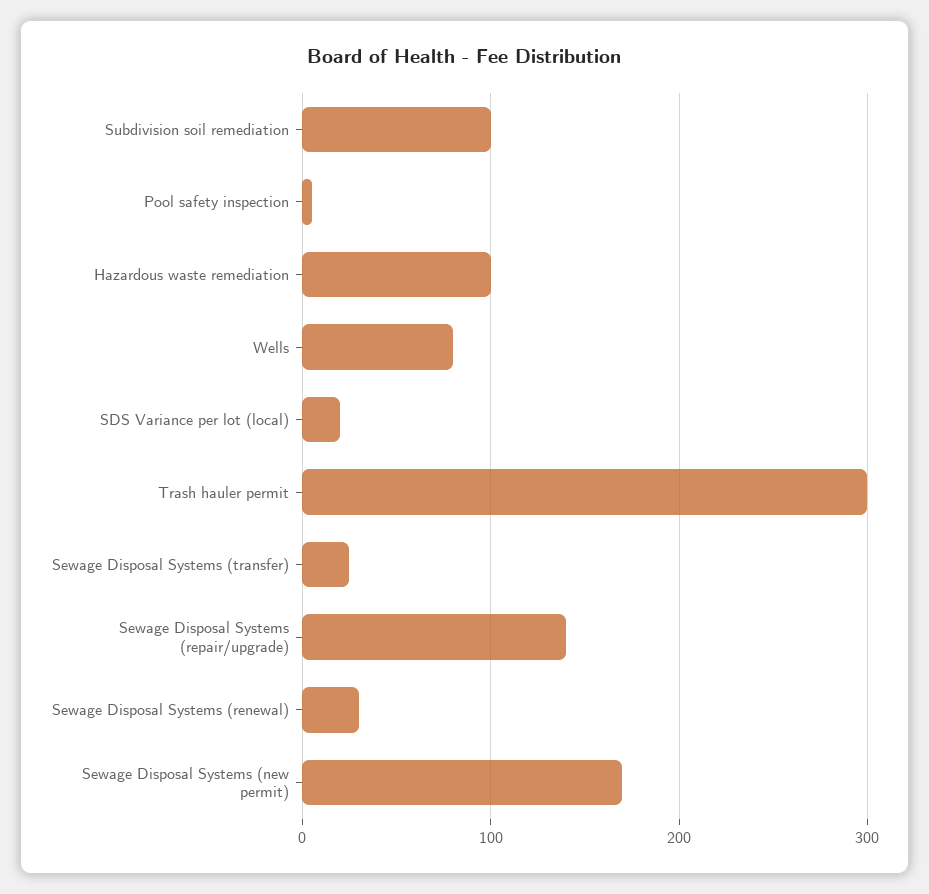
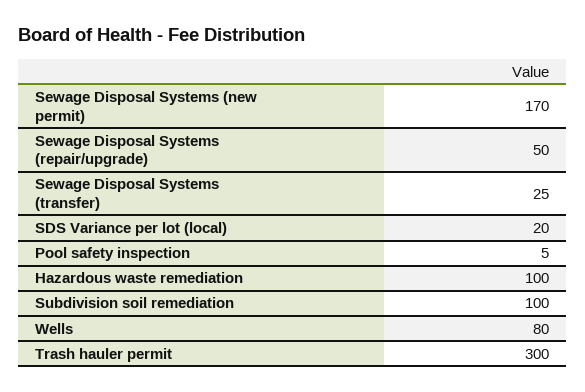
Sewage Disposal Systems (repair/upgrade): 140 -> 50
Sewage Disposal Systems (renewal): 30 -> none

